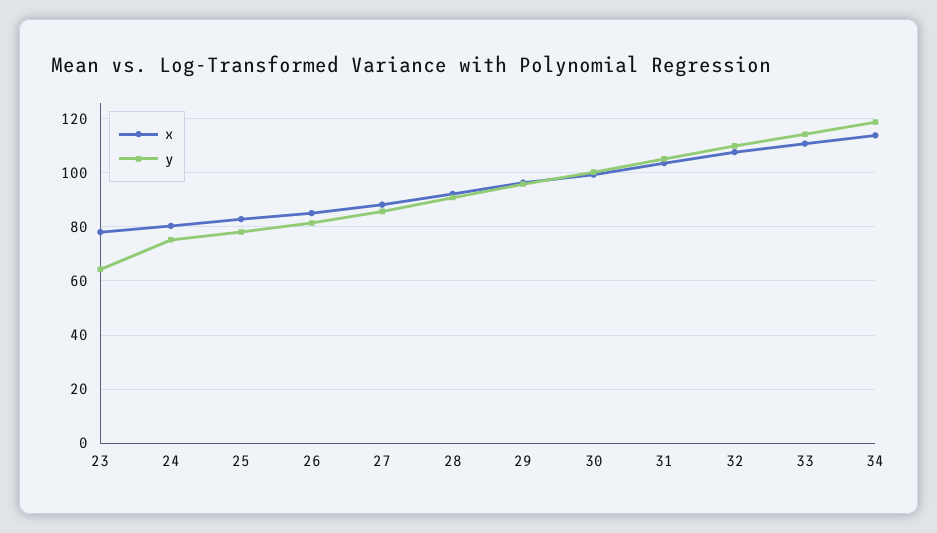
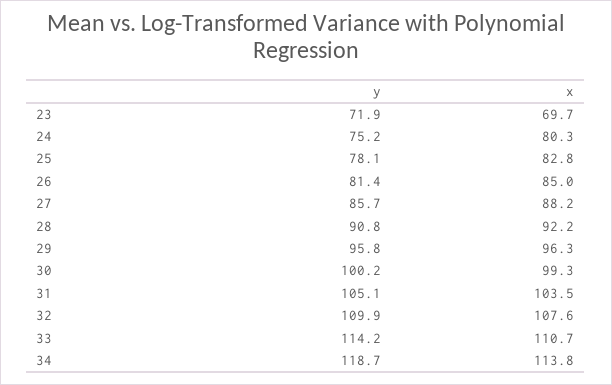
x, 23: 77.5 -> 69.7
y, 23: 65 -> 71.9

